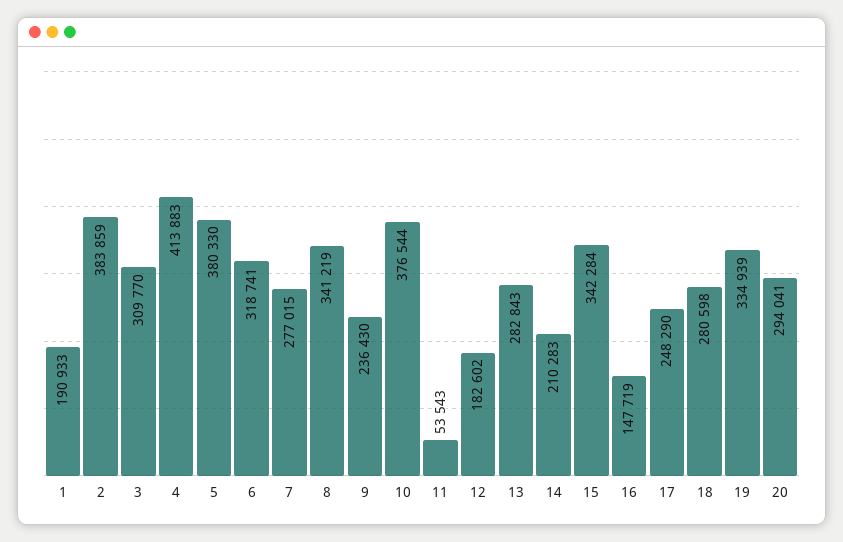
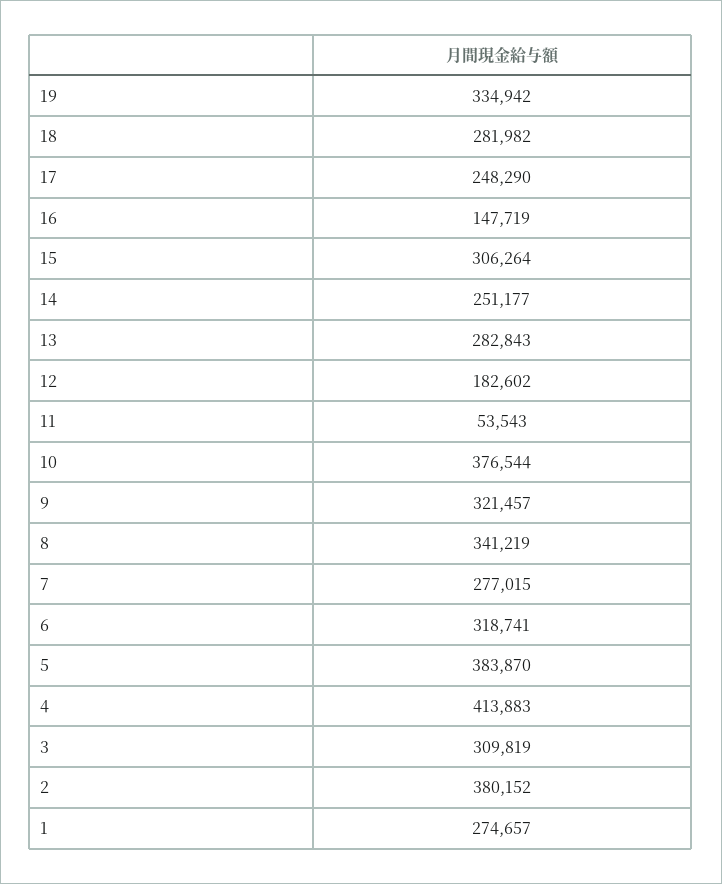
1: 190933 -> 274657
2: 383859 -> 380152
3: 309770 -> 309819
5: 380330 -> 383870
9: 236430 -> 321457
14: 210283 -> 251177
15: 342284 -> 306264
18: 280598 -> 281982
19: 334939 -> 334942
20: 294041 -> none

